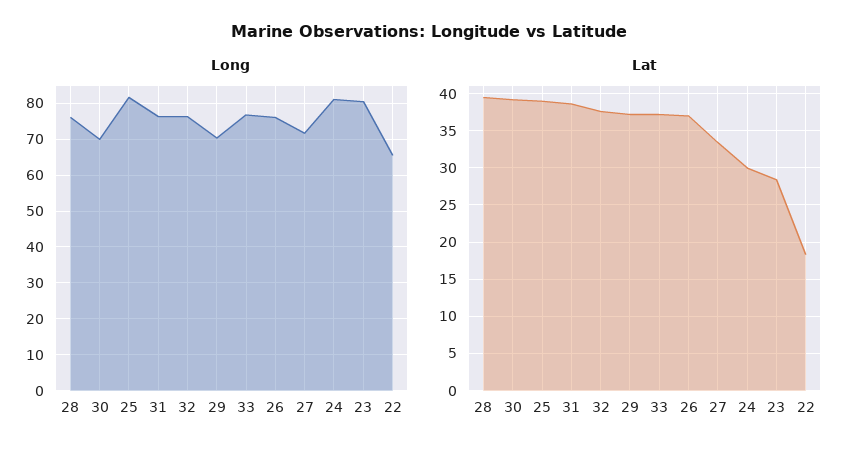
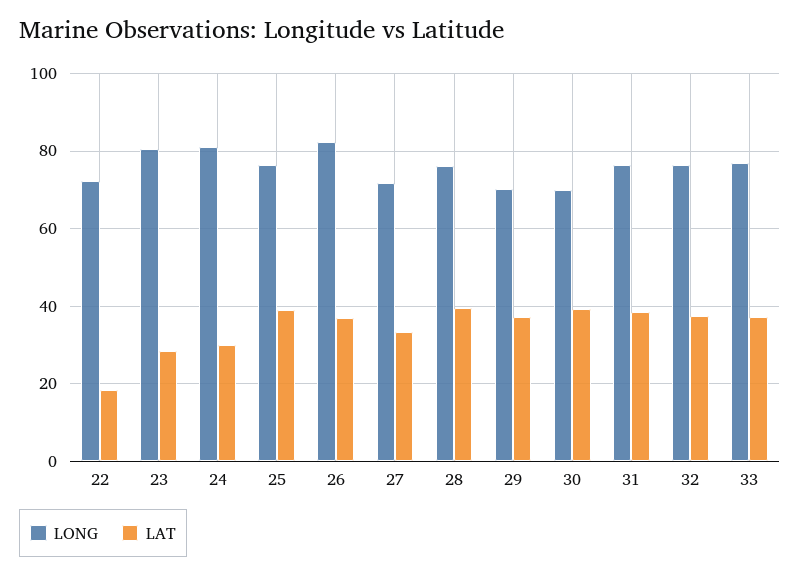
Long, 25: 82 -> 76
Long, 26: 76 -> 82
Long, 22: 66 -> 72

